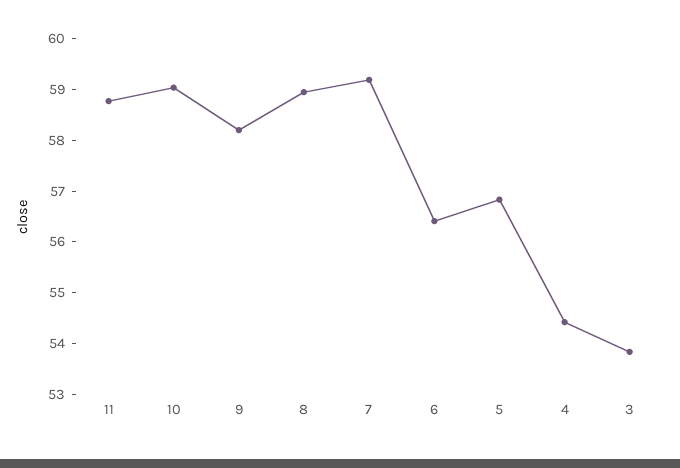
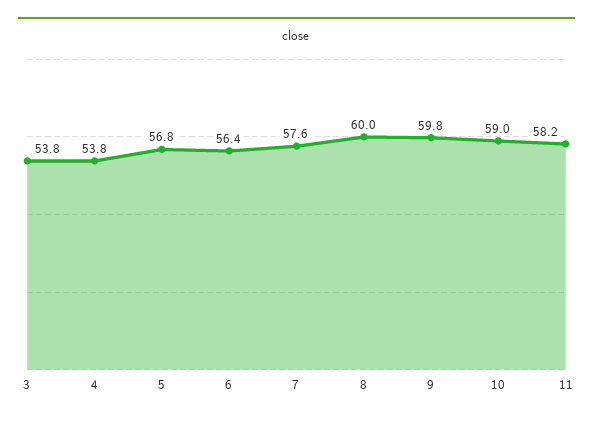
11: 58.8 -> 58.2
9: 58.2 -> 59.8
8: 59 -> 60
7: 59.2 -> 57.6
4: 54.4 -> 53.8

